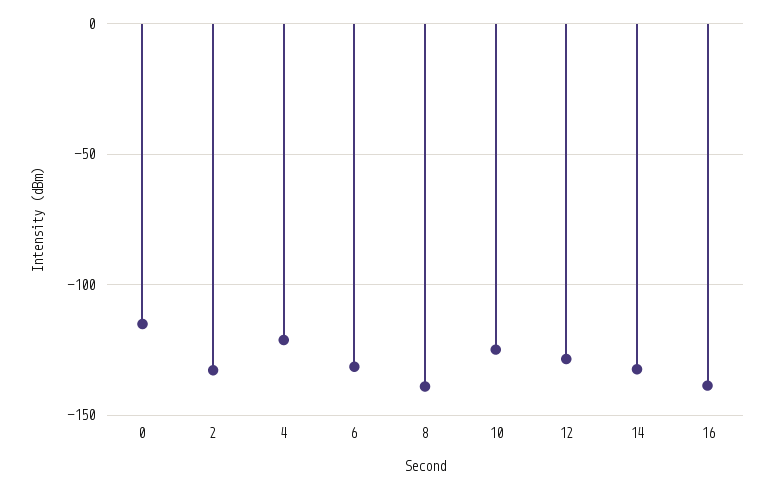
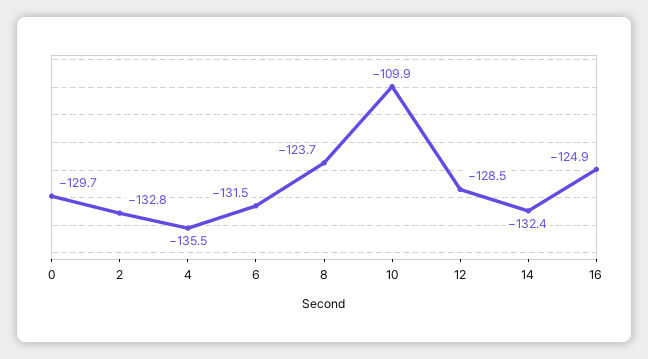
0: -115 -> -129.7
4: -120 -> -135.5
8: -140 -> -123.7
10: -125 -> -109.9
16: -140 -> -124.9

